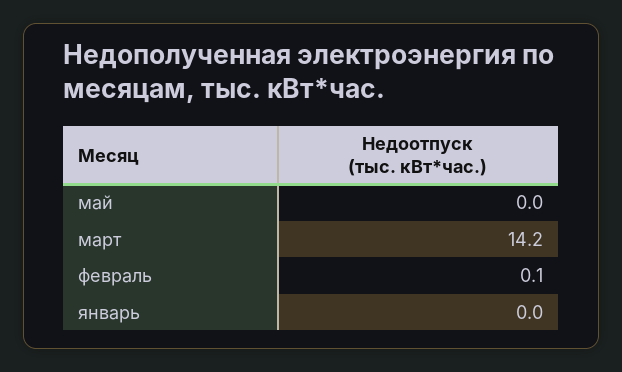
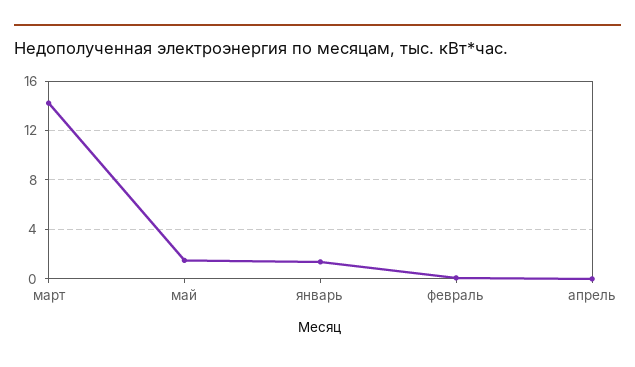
май: 0 -> 1.5
январь: 0 -> 1.5
апрель: none -> 0

